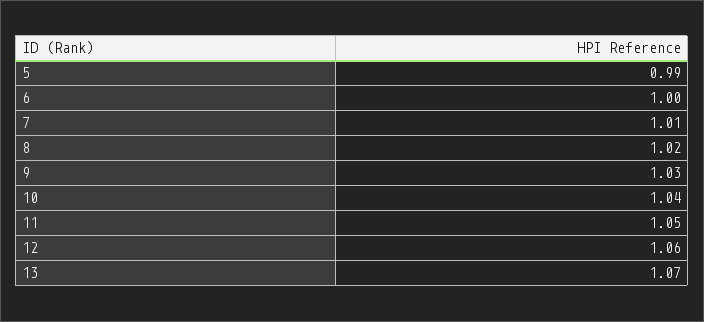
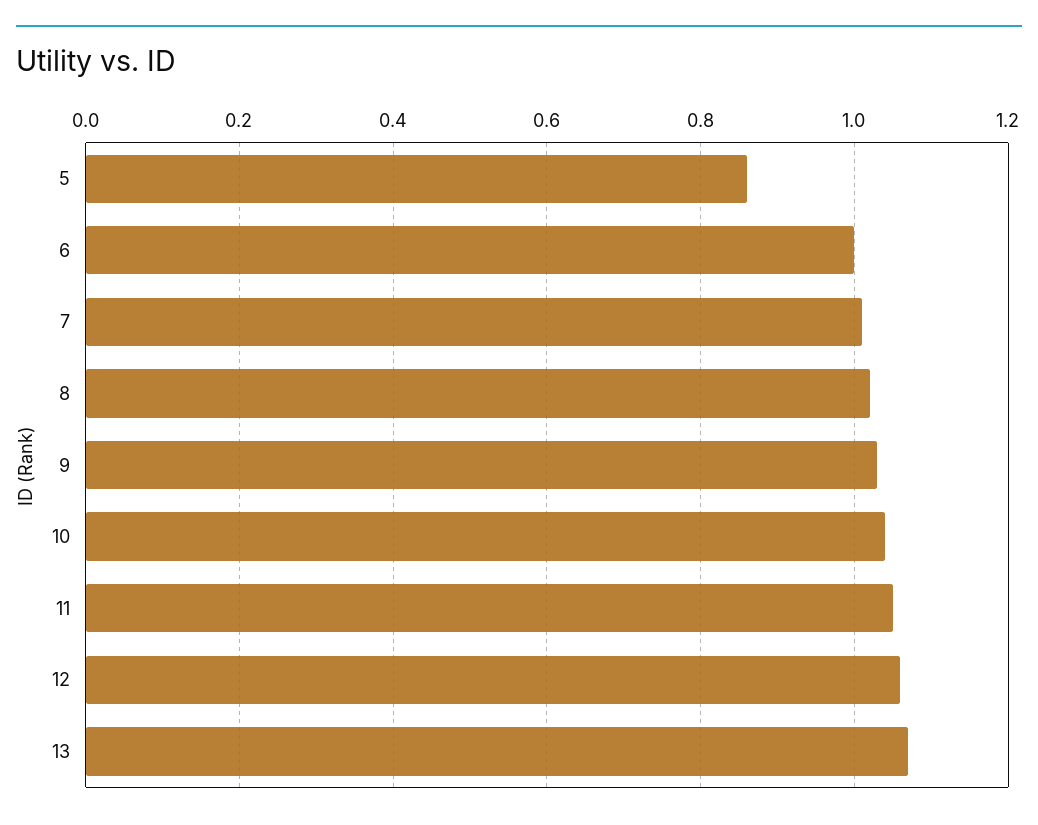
5: 0.99 -> 0.85

